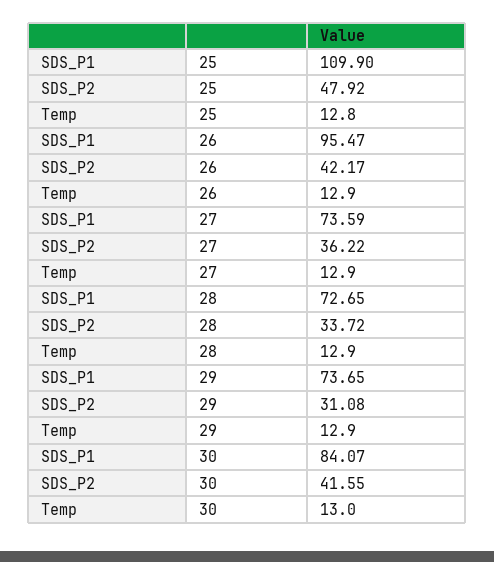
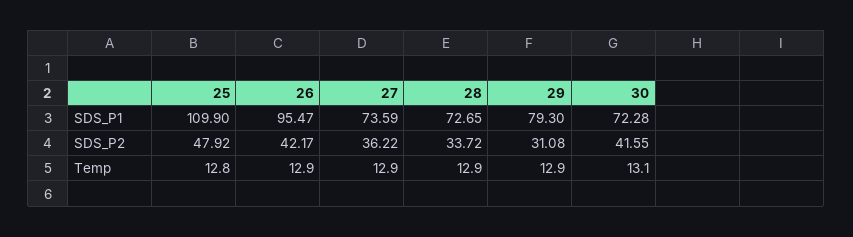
SDS_P1, 29: 73.65 -> 79.3
SDS_P1, 30: 84.07 -> 72.28
Temp, 30: 13 -> 13.1

